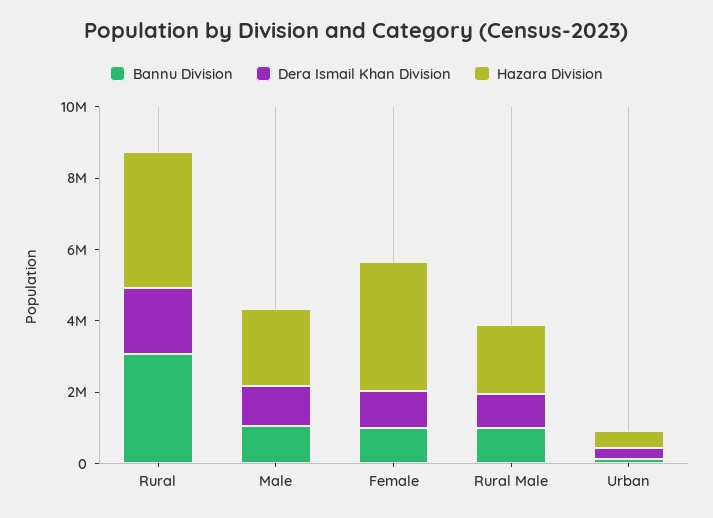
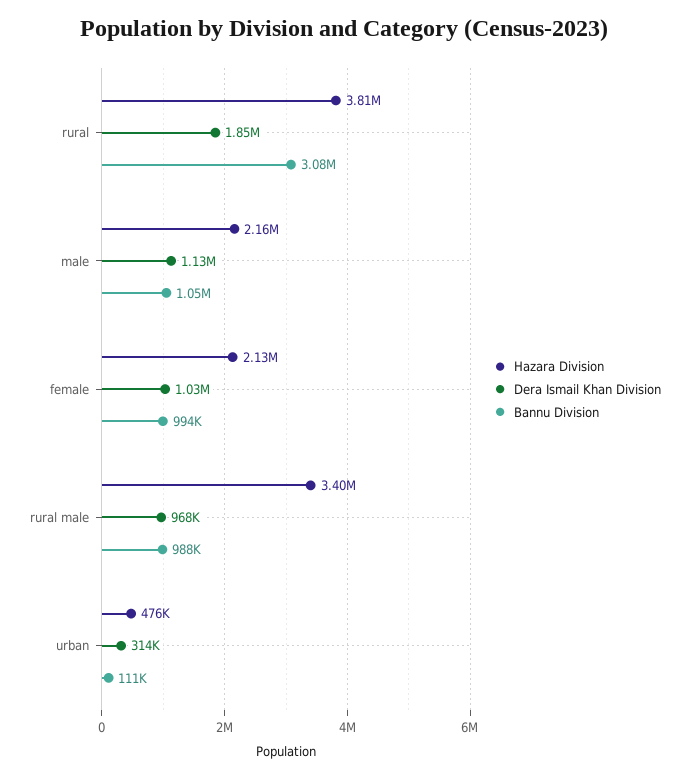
Hazara Division, Female: 3500000 -> 2130000
Hazara Division, Rural Male: 2000000 -> 3400000

